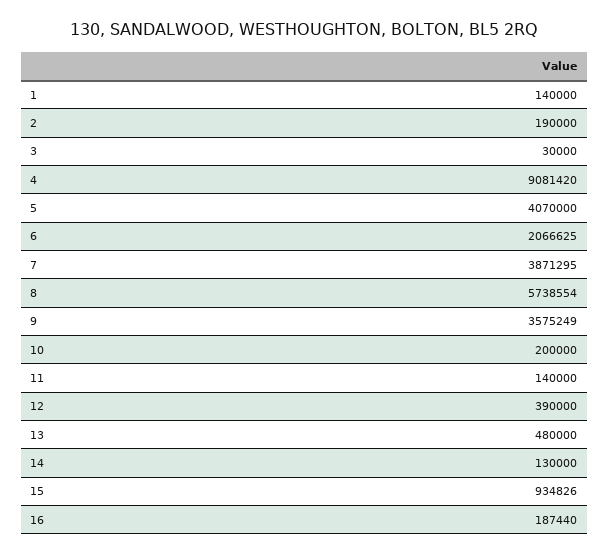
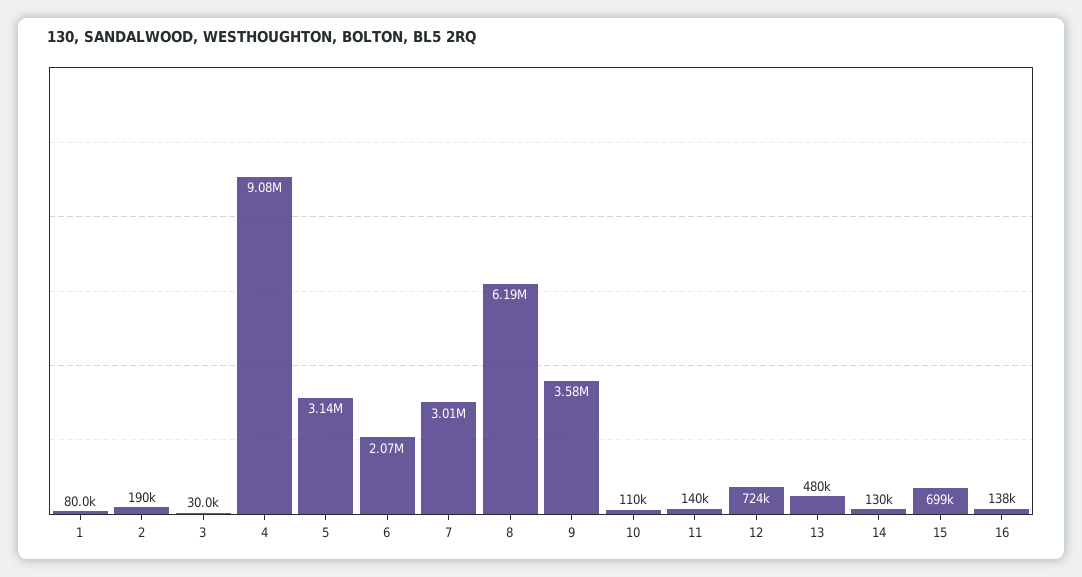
1: 140000 -> 80000
5: 4070000 -> 3140000
7: 3871295 -> 3010000
8: 5738554 -> 6190000
10: 200000 -> 110000
12: 390000 -> 724000
15: 934826 -> 699000
16: 187440 -> 138000

